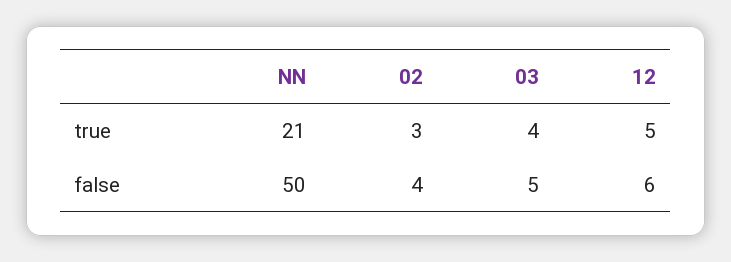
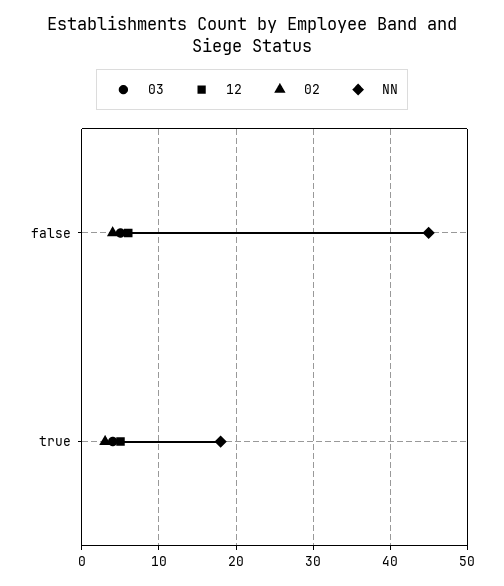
NN, true: 21 -> 18
NN, false: 50 -> 45

